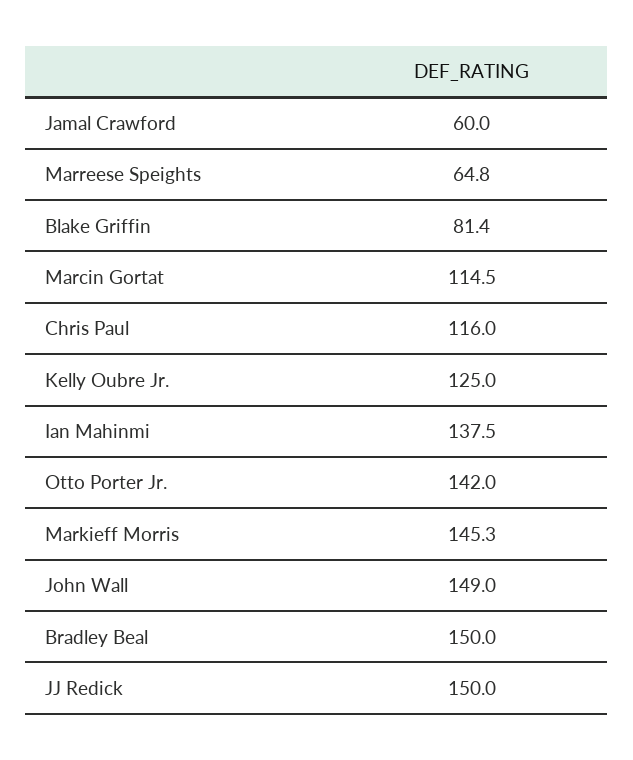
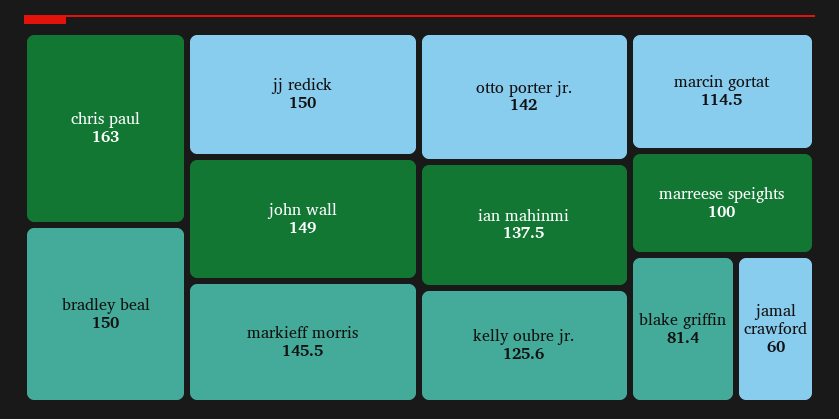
Marreese Speights: 64.8 -> 100
Chris Paul: 116 -> 163
Kelly Oubre Jr.: 125 -> 125.6
Markieff Morris: 145.3 -> 145.5

